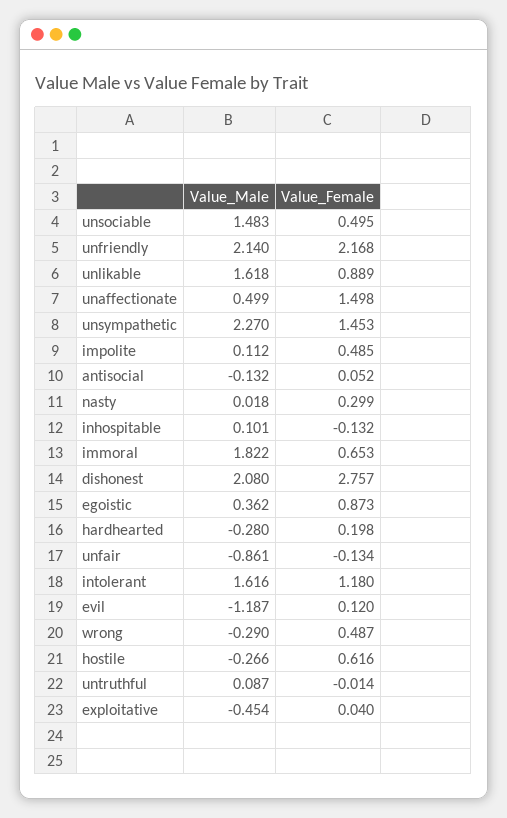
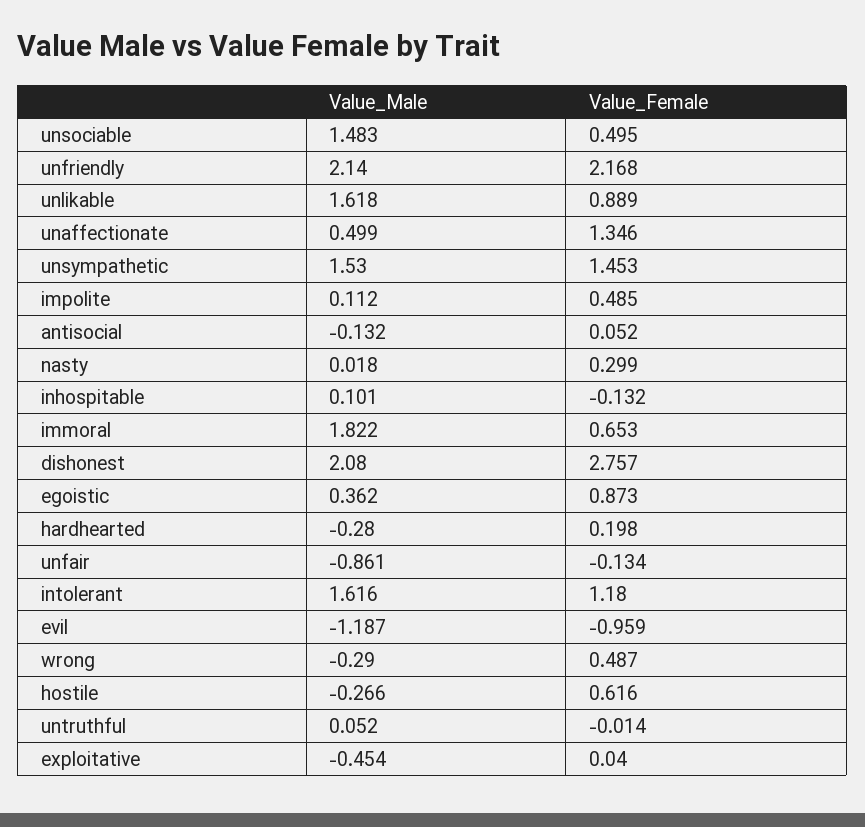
Value_Female, unaffectionate: 1.498 -> 1.346
Value_Male, unsympathetic: 2.27 -> 1.53
Value_Female, evil: 0.12 -> -0.959
Value_Male, untruthful: 0.087 -> 0.052

